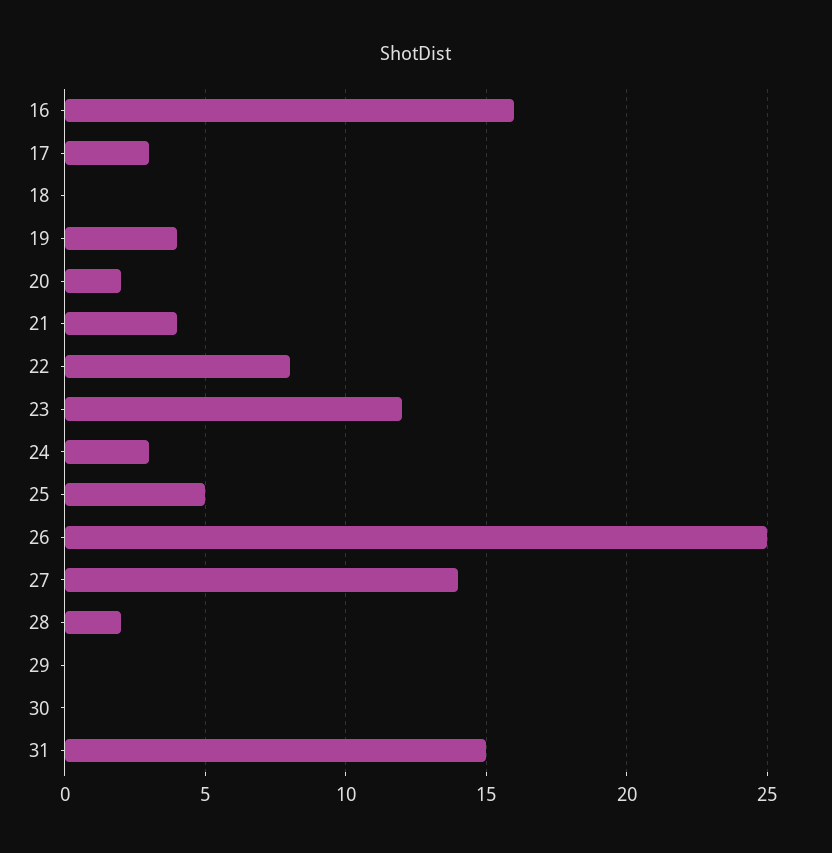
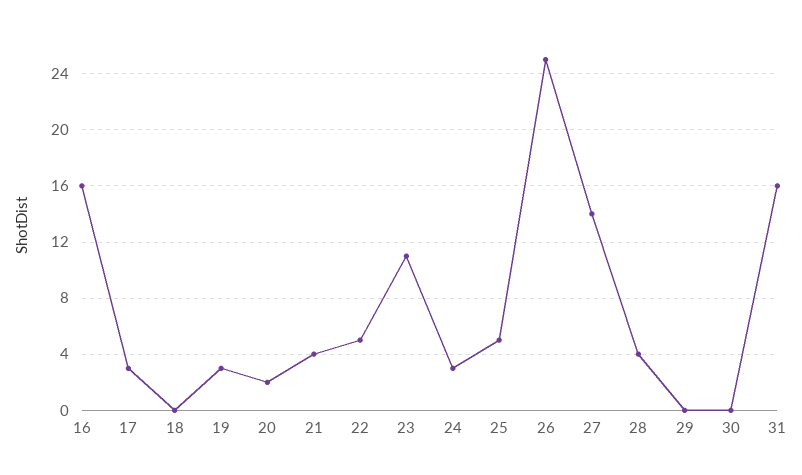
19: 4 -> 3
22: 8 -> 5
23: 12 -> 11
28: 2 -> 4
31: 15 -> 16

